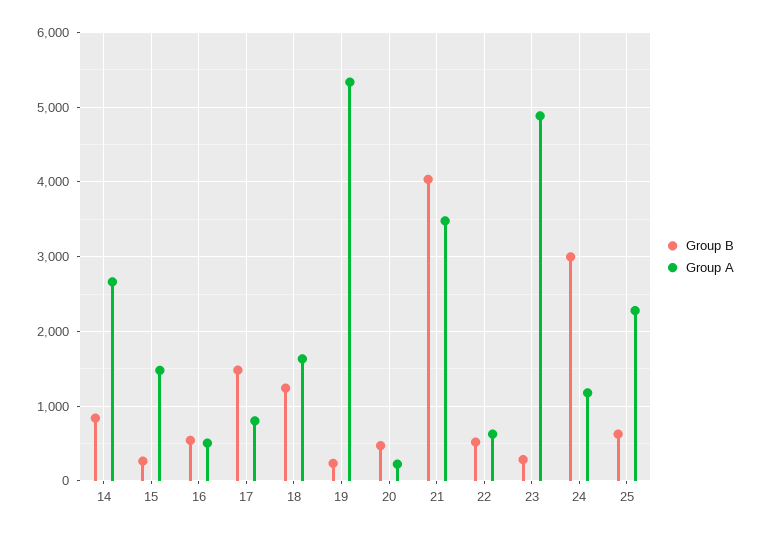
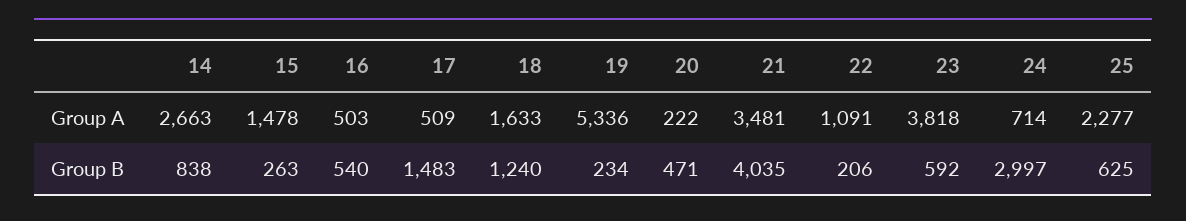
Group A, 17: 800 -> 509
Group B, 22: 500 -> 206
Group A, 22: 600 -> 1091
Group B, 23: 300 -> 592
Group A, 23: 4900 -> 3818
Group A, 24: 1200 -> 714

